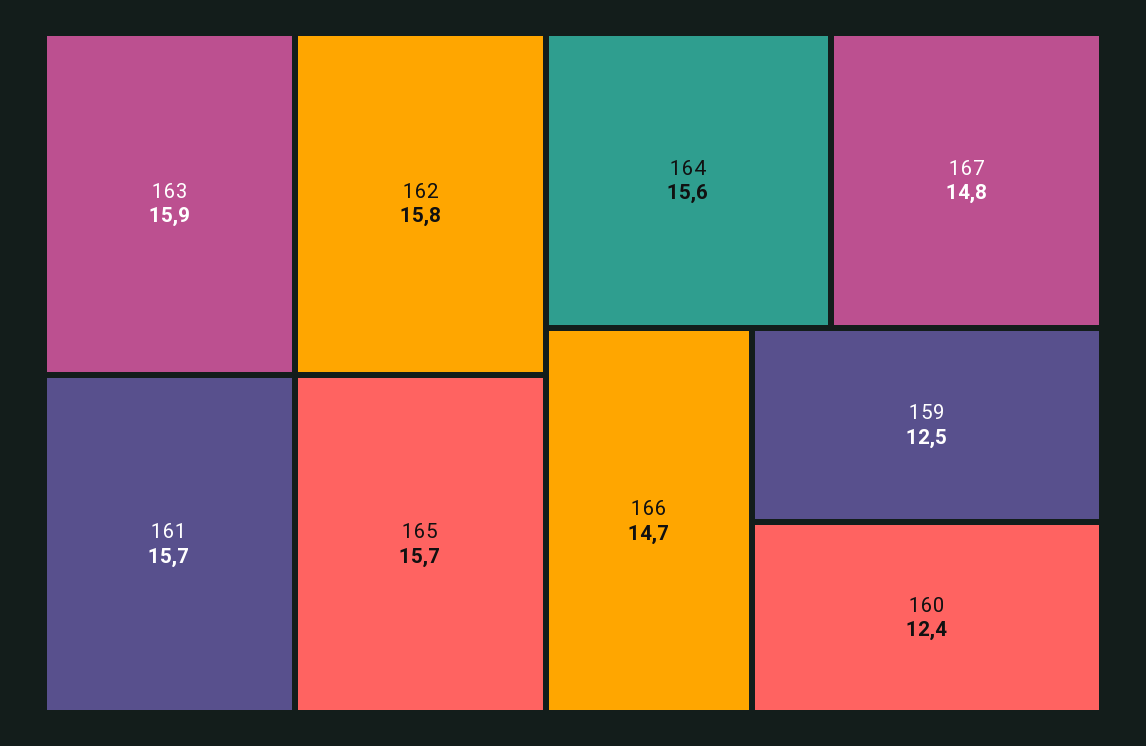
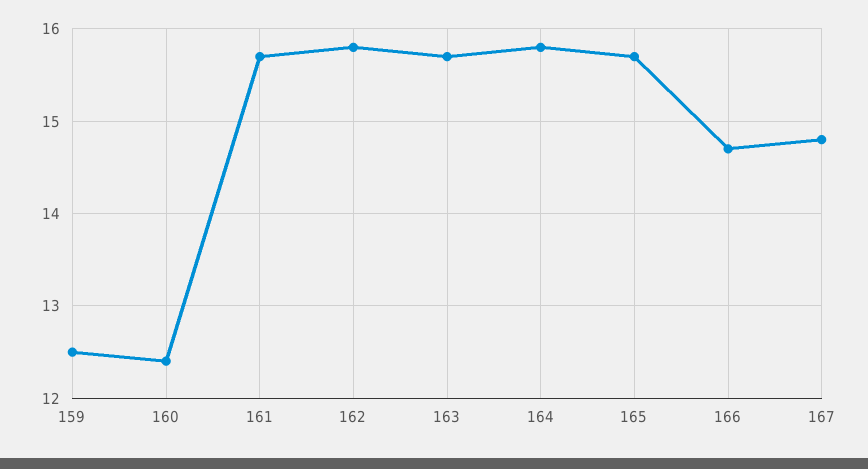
163: 15.9 -> 15.7
164: 15.6 -> 15.8

